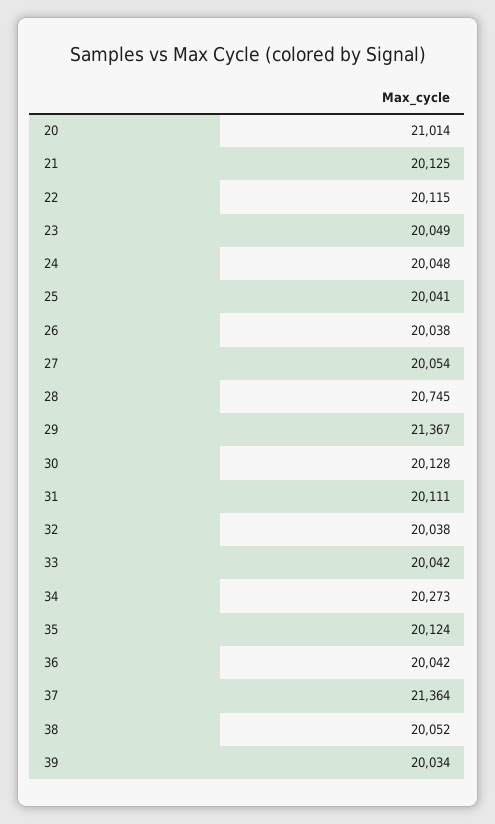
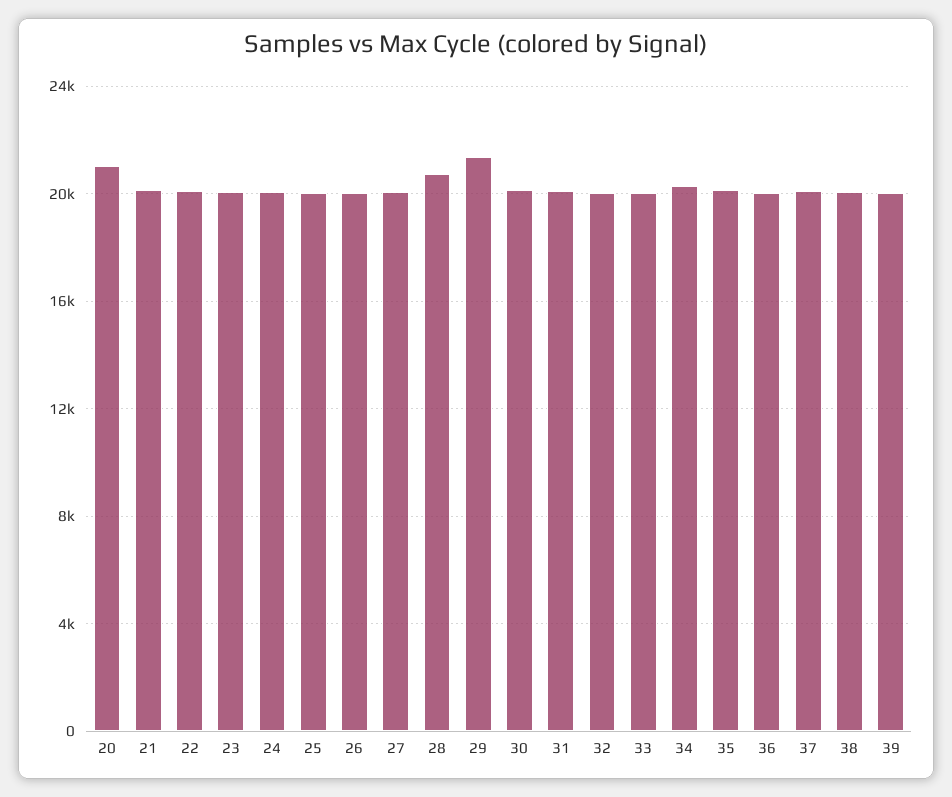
37: 21364 -> 20000

